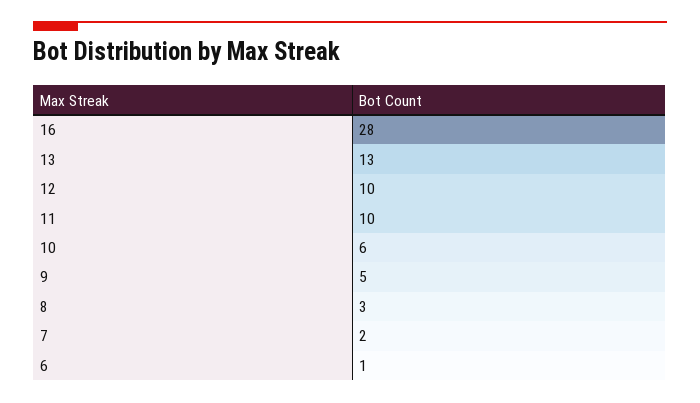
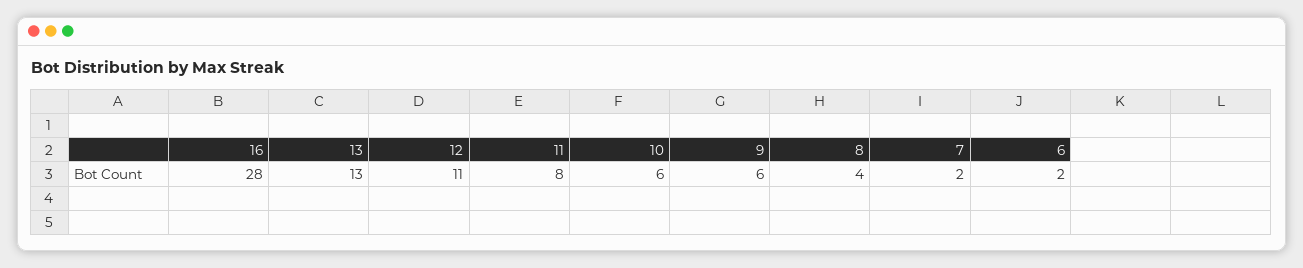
12: 10 -> 11
11: 10 -> 8
9: 5 -> 6
8: 3 -> 4
6: 1 -> 2

